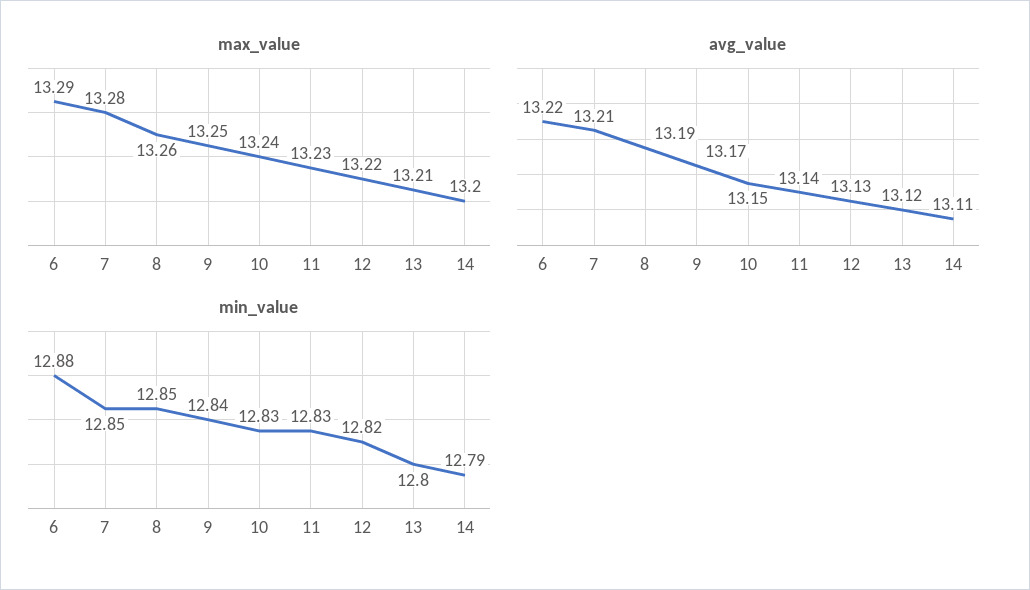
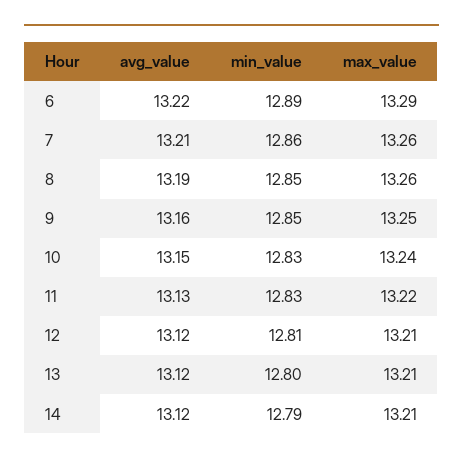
max_value, 7: 13.28 -> 13.26
max_value, 11: 13.23 -> 13.22
max_value, 12: 13.22 -> 13.21
max_value, 14: 13.2 -> 13.21
avg_value, 9: 13.17 -> 13.16
avg_value, 11: 13.14 -> 13.13
avg_value, 12: 13.13 -> 13.12
avg_value, 14: 13.11 -> 13.12
min_value, 6: 12.88 -> 12.89
min_value, 7: 12.85 -> 12.86
min_value, 9: 12.84 -> 12.85
min_value, 12: 12.82 -> 12.81

